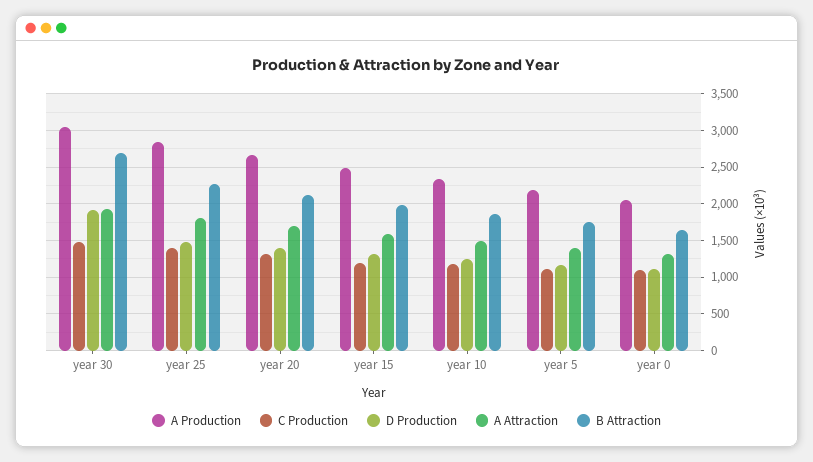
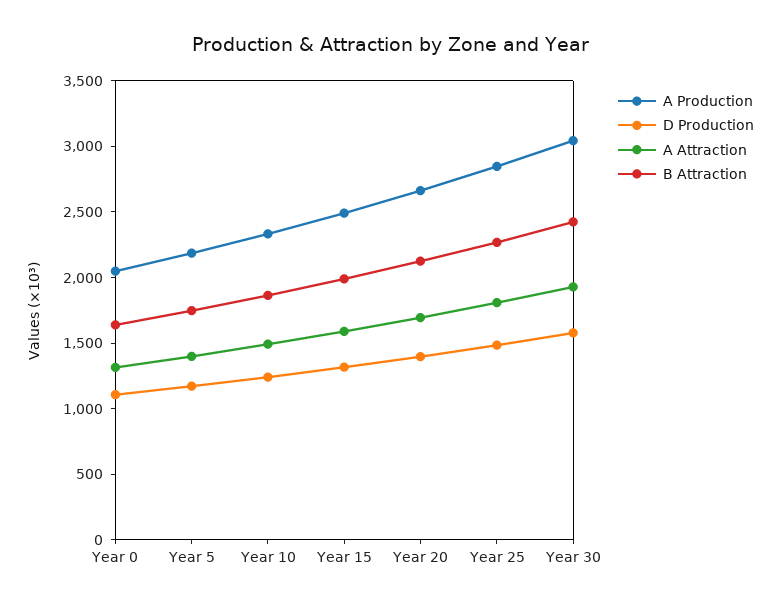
C Production, year 30: 1500 -> none
D Production, year 30: 1900 -> 1600
B Attraction, year 30: 2700 -> 2400
C Production, year 25: 1400 -> none
C Production, year 20: 1300 -> none
C Production, year 15: 1200 -> none
C Production, year 10: 1200 -> none
C Production, year 5: 1100 -> none
C Production, year 0: 1100 -> none

